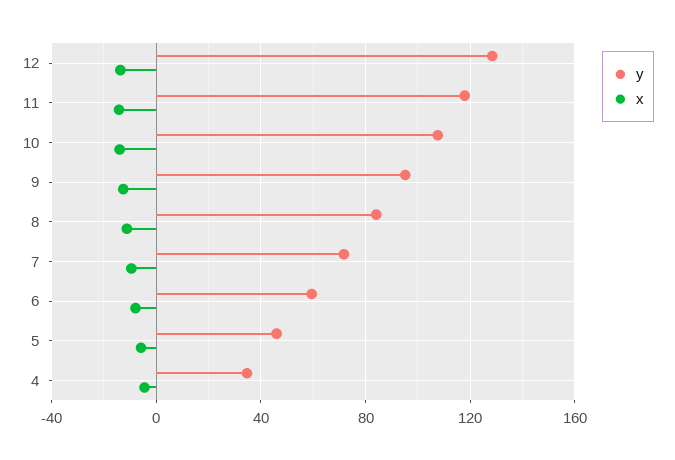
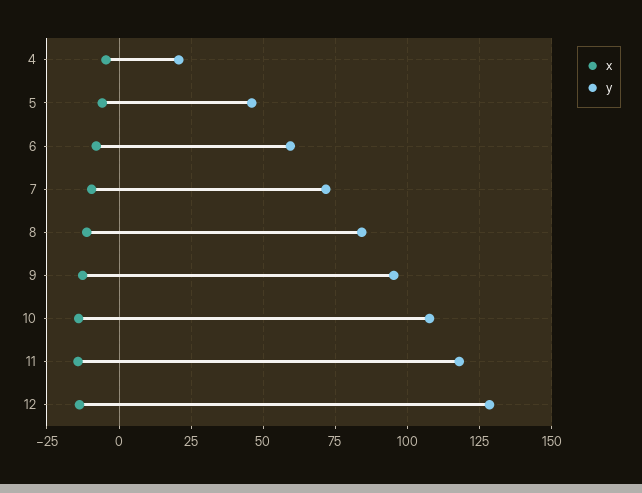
y, 4: 35 -> 20

